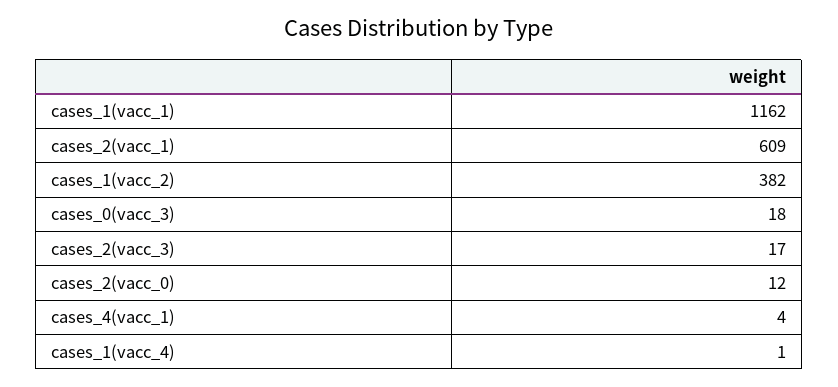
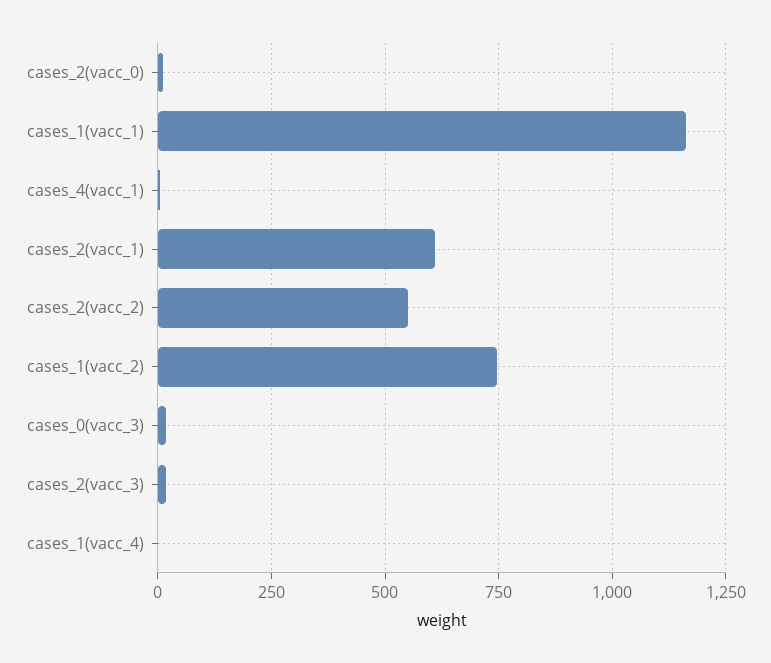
cases_1(vacc_2): 382 -> 750
cases_2(vacc_2): none -> 550

